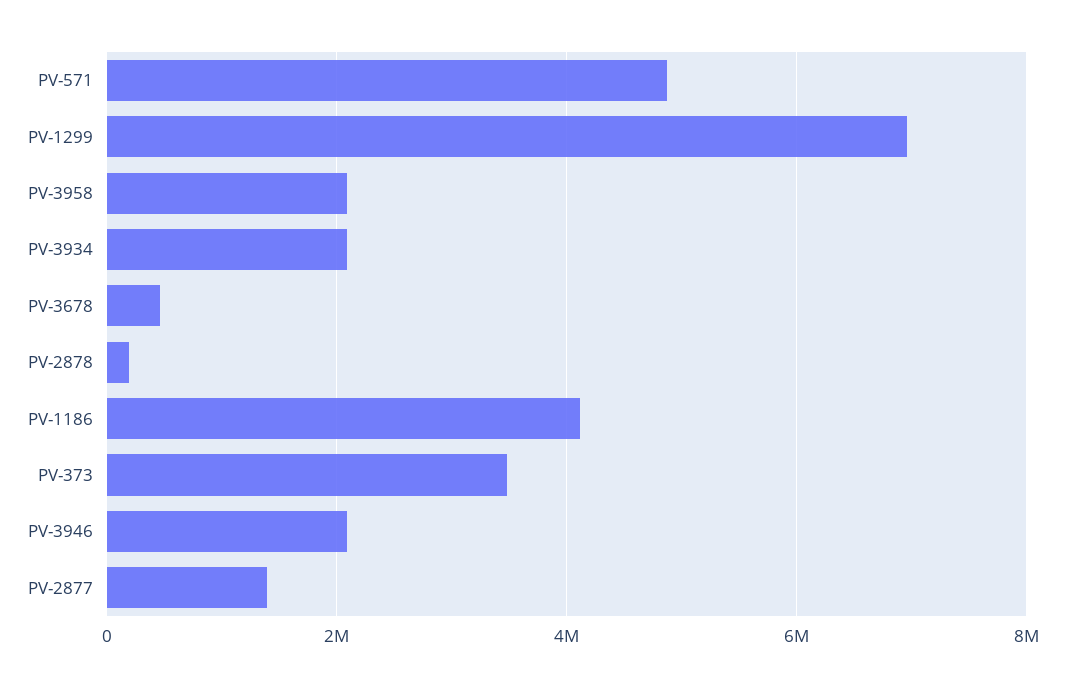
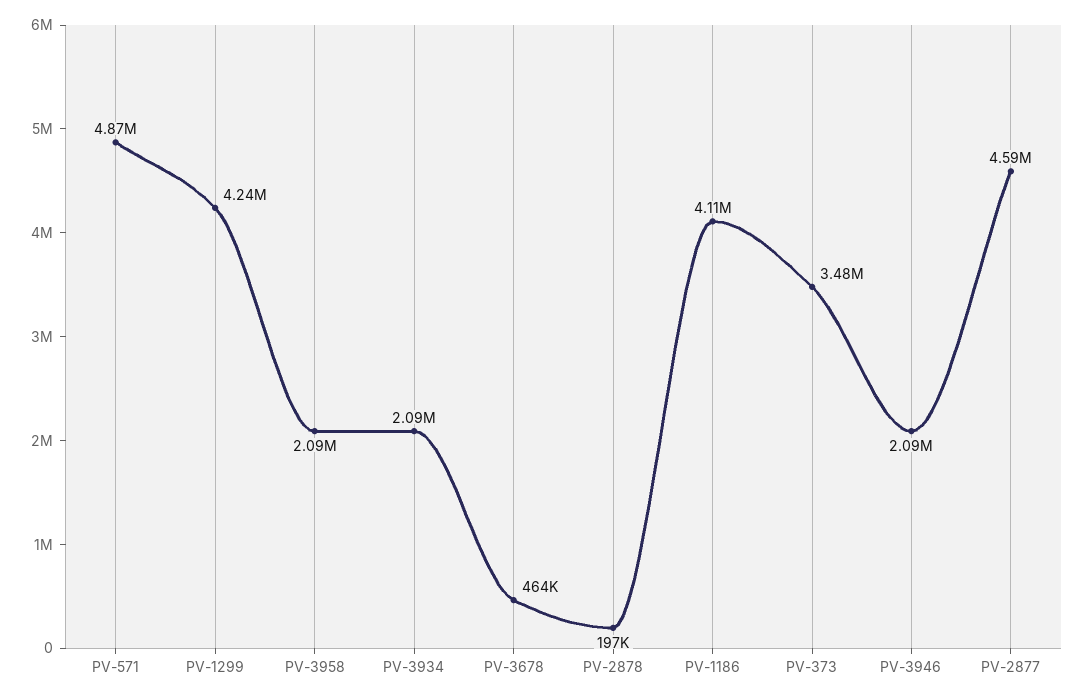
PV-1299: 7000000 -> 4240000
PV-2877: 1400000 -> 4590000

